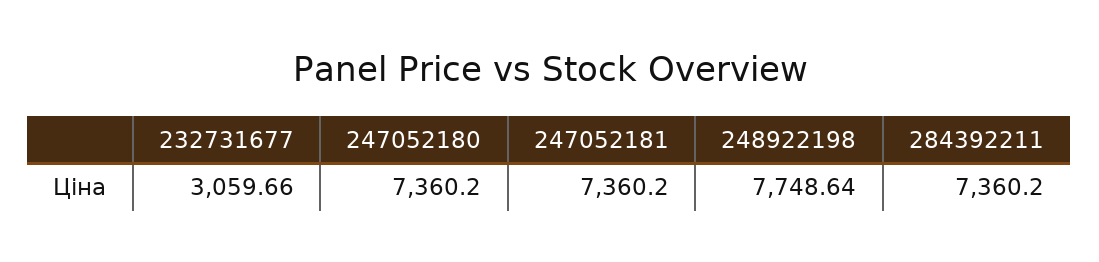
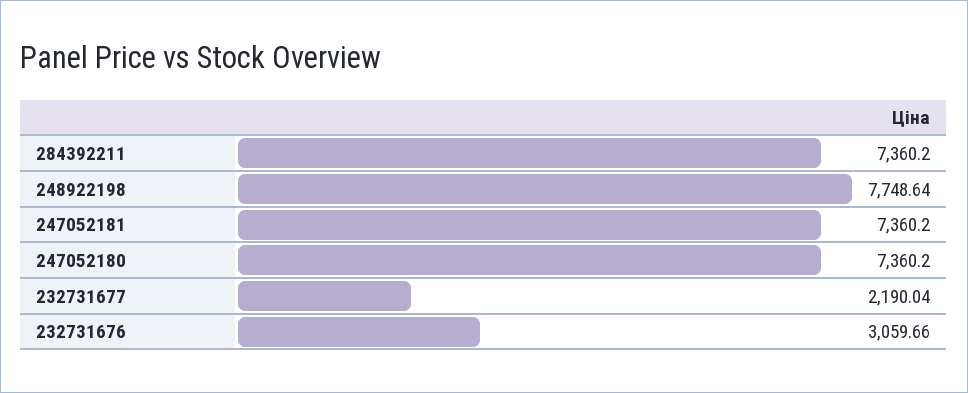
232731677: 3059.66 -> 2190.04
232731676: none -> 3059.66

